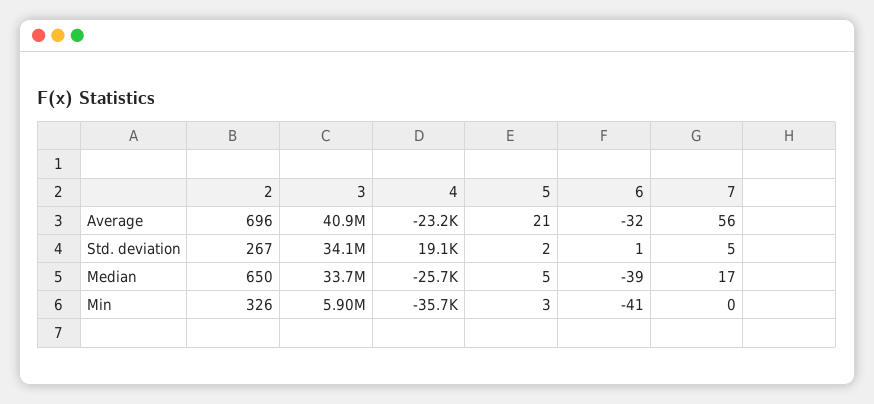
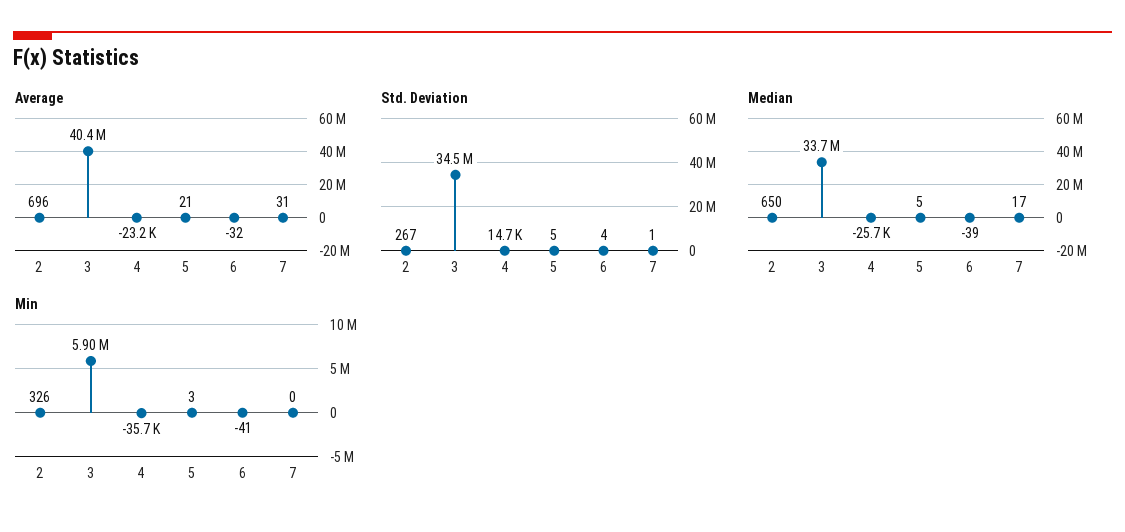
Average, 3: 40900000 -> 40400000
Average, 7: 56 -> 31
Std. deviation, 3: 34100000 -> 34500000
Std. deviation, 4: 19100 -> 14700
Std. deviation, 5: 2 -> 5
Std. deviation, 6: 1 -> 4
Std. deviation, 7: 5 -> 1

